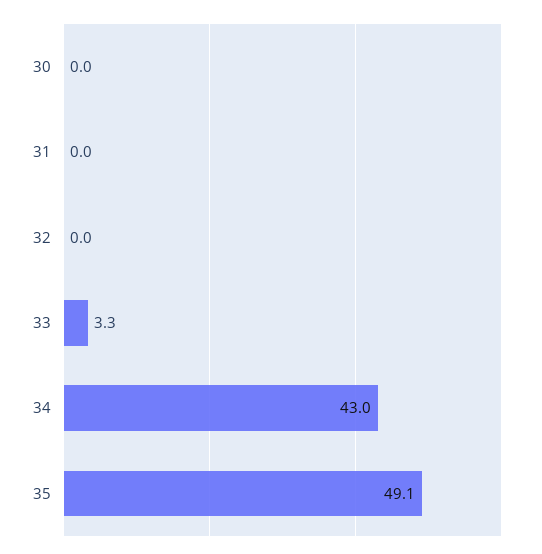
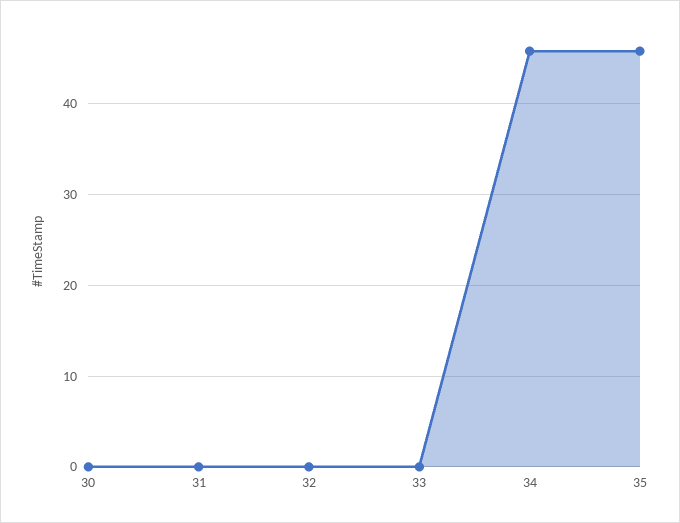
33: 3.3 -> 0
34: 43 -> 46
35: 49.1 -> 46

